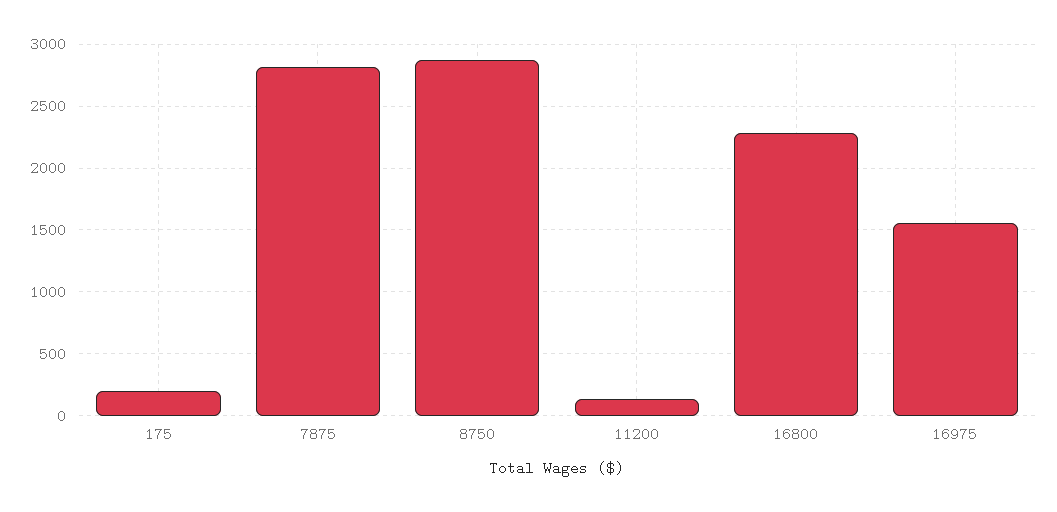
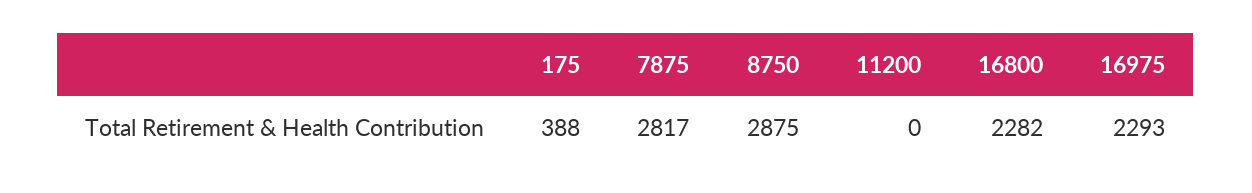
175: 200 -> 388
11200: 150 -> 0
16975: 1550 -> 2293

